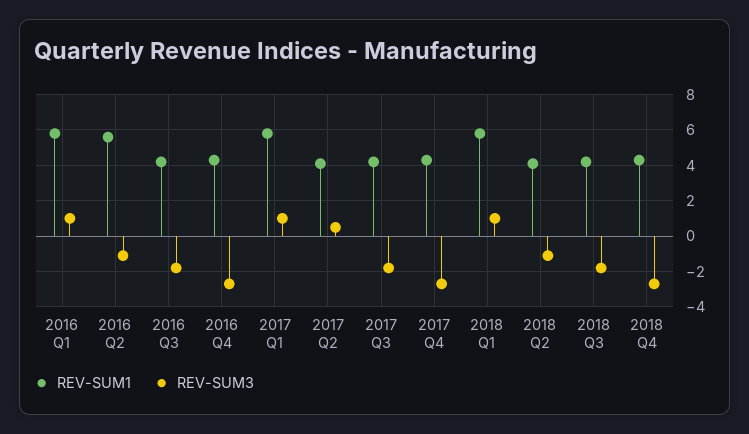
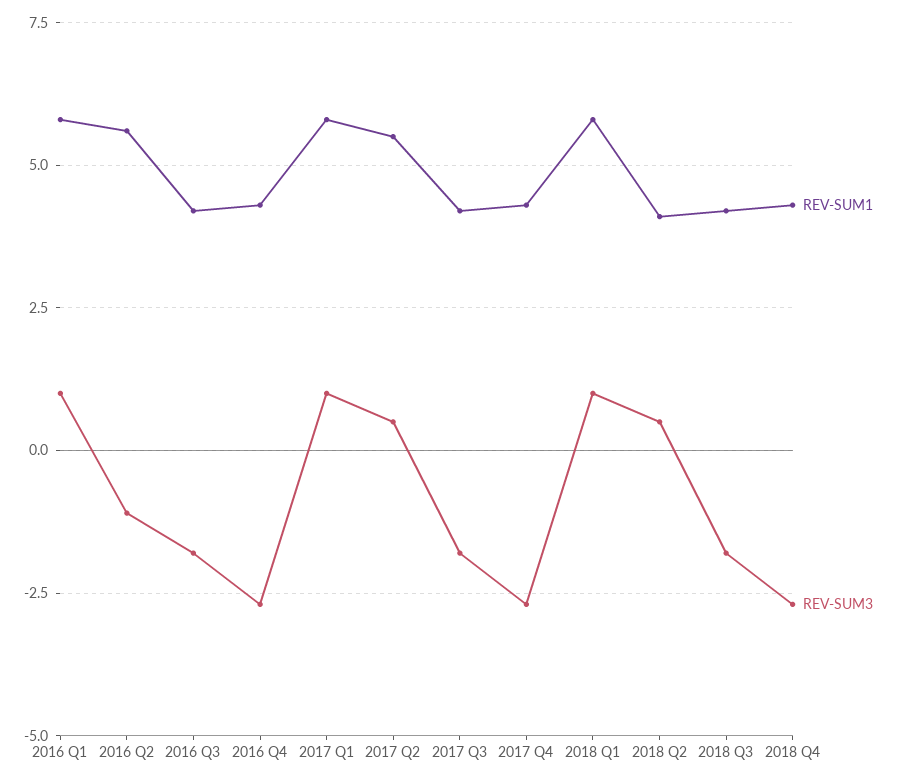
REV-SUM1, 2017 Q2: 4 -> 5.5
REV-SUM3, 2018 Q2: -1 -> 0.5

